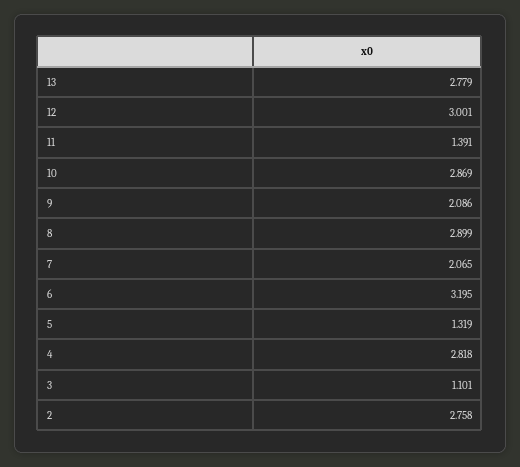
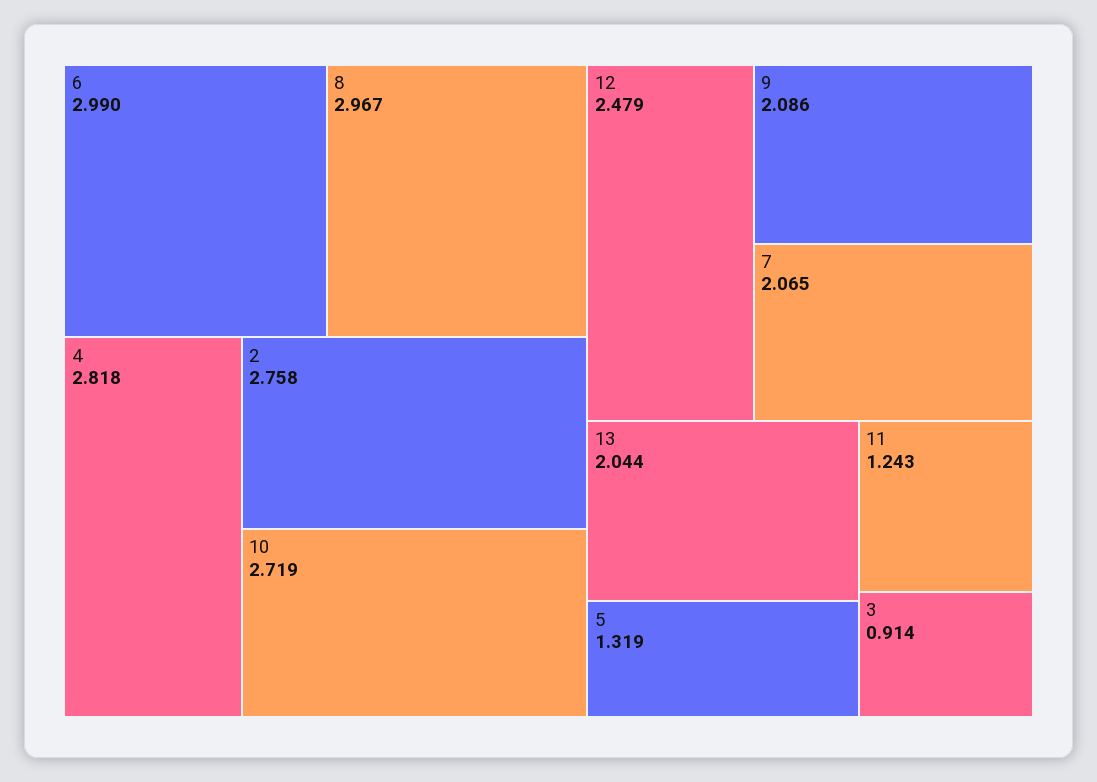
13: 2.779 -> 2.044
12: 3.001 -> 2.479
11: 1.391 -> 1.243
10: 2.869 -> 2.719
8: 2.899 -> 2.967
6: 3.195 -> 2.99
3: 1.101 -> 0.914

